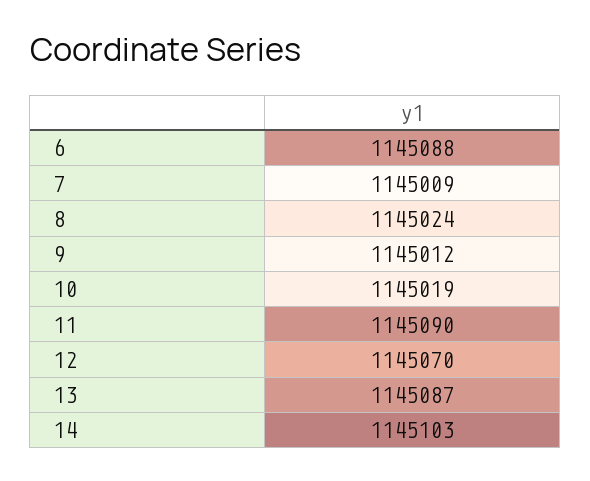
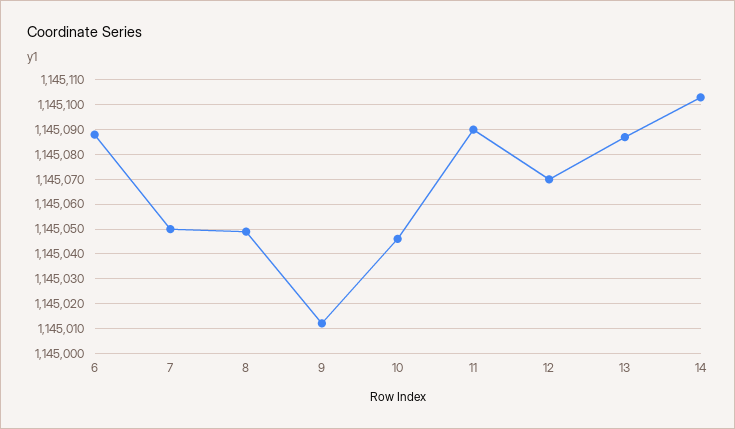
7: 1145009 -> 1145050
8: 1145024 -> 1145050
10: 1145019 -> 1145045

